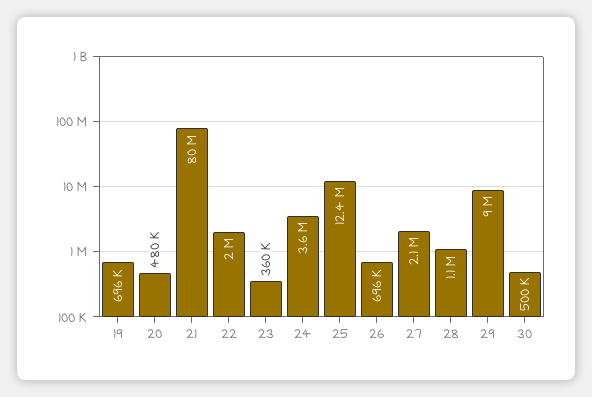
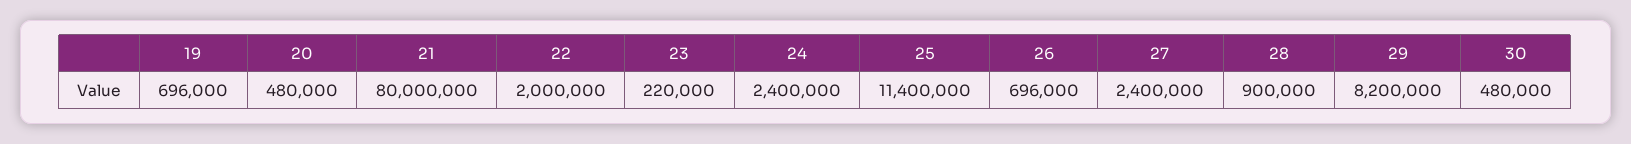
23: 360000 -> 220000
24: 3600000 -> 2400000
25: 12400000 -> 11400000
27: 2100000 -> 2400000
28: 1100000 -> 900000
29: 9000000 -> 8200000
30: 500000 -> 480000

